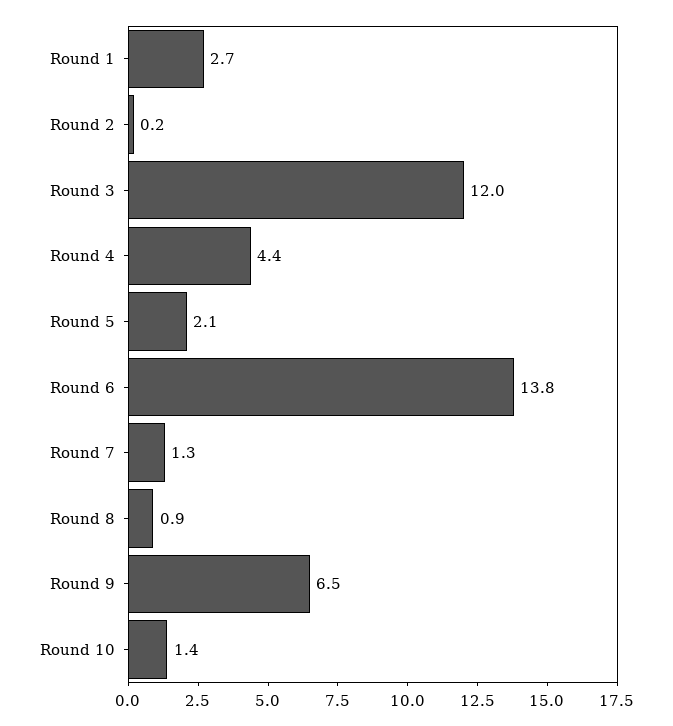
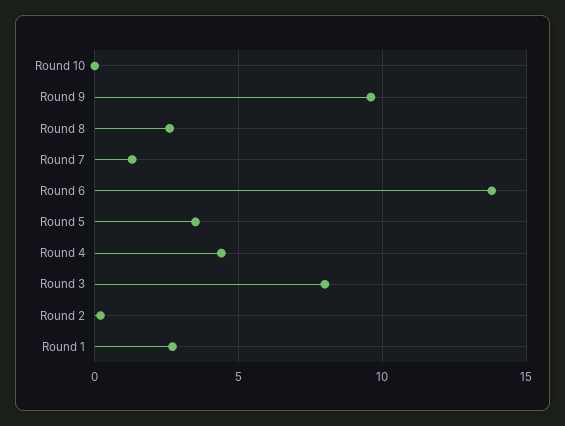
Round 3: 12 -> 8
Round 5: 2.1 -> 3.5
Round 8: 0.9 -> 2.5
Round 9: 6.5 -> 9.5
Round 10: 1.4 -> 0

